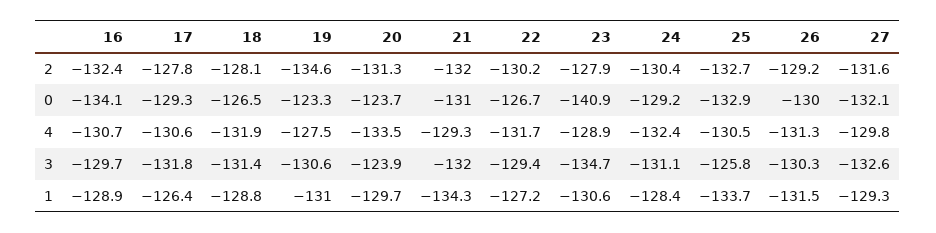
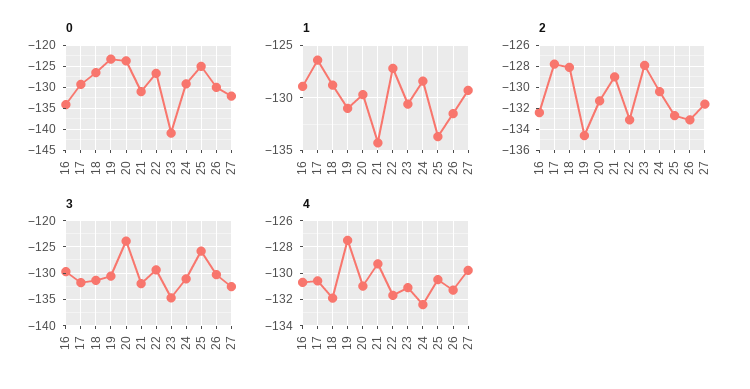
2, 21: -132 -> -129
2, 22: -130.2 -> -133
2, 26: -129.2 -> -133
0, 25: -132.9 -> -125
4, 20: -133.5 -> -131
4, 23: -128.9 -> -131

